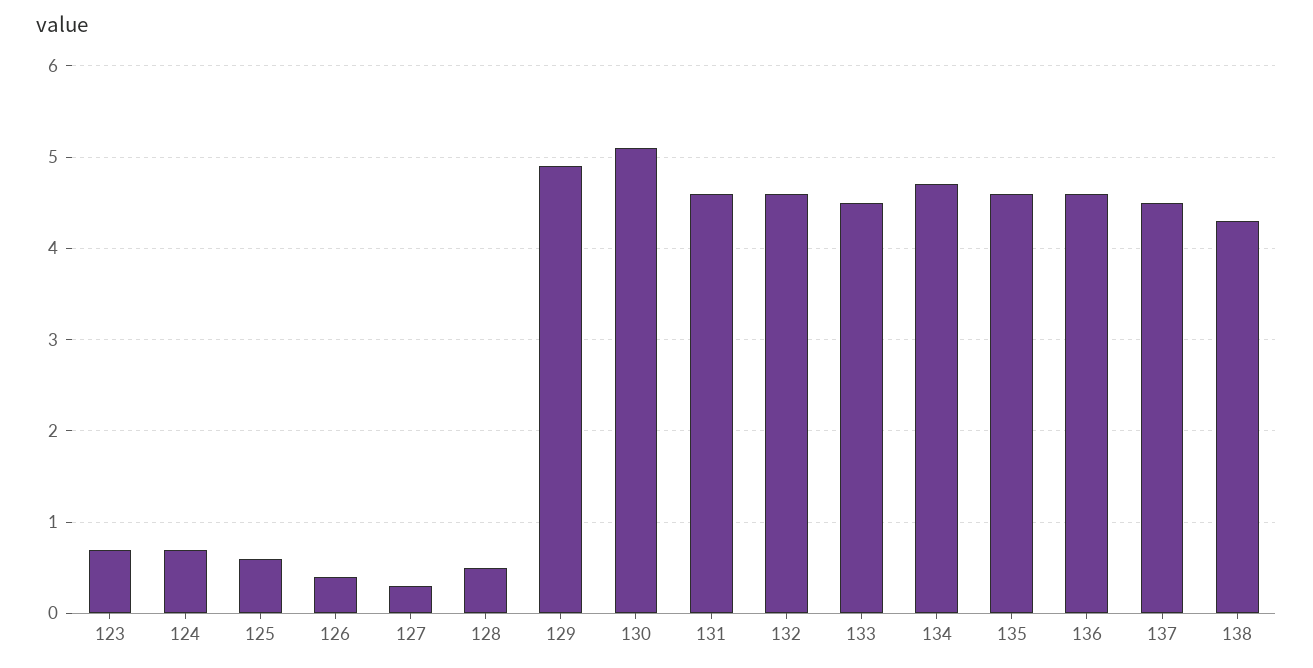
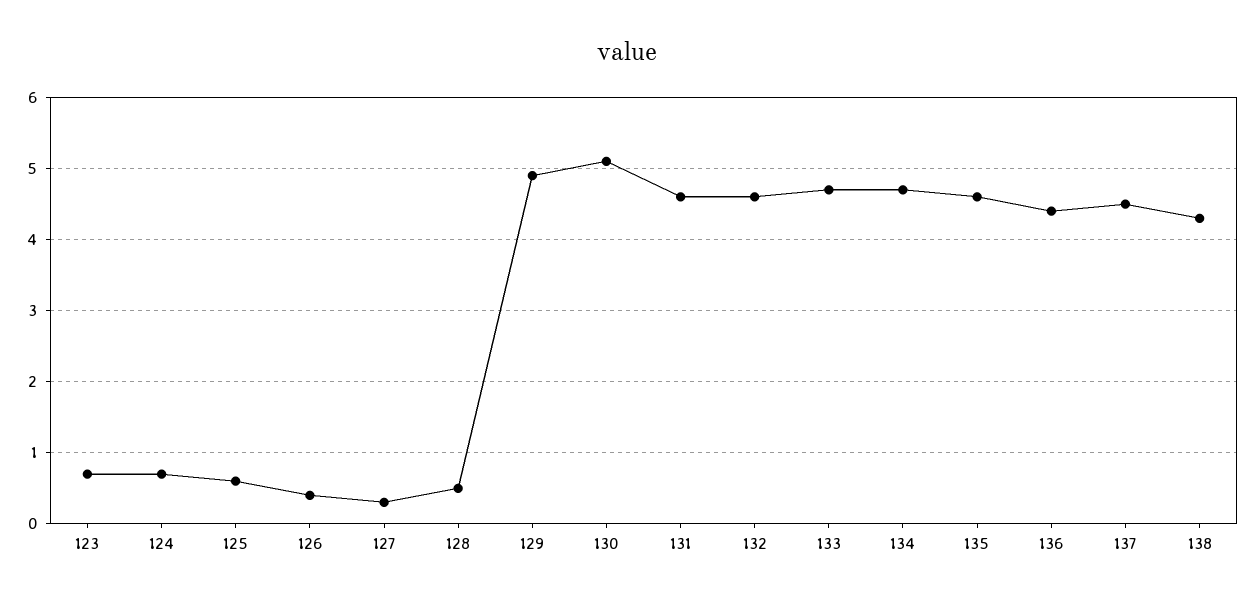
133: 4.5 -> 4.7
136: 4.6 -> 4.4

